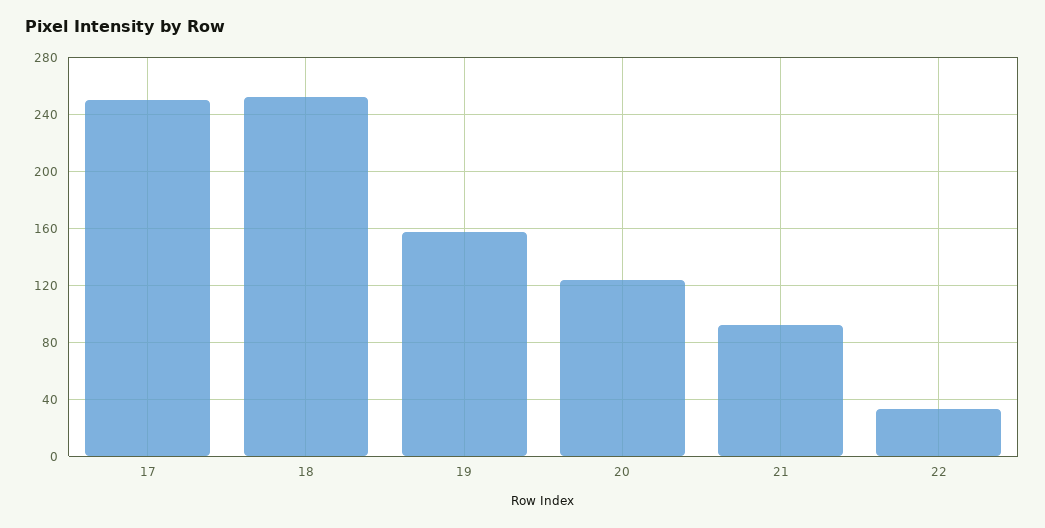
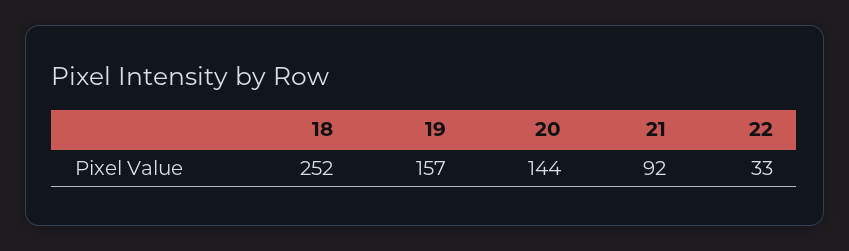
17: 250 -> none
20: 125 -> 144

